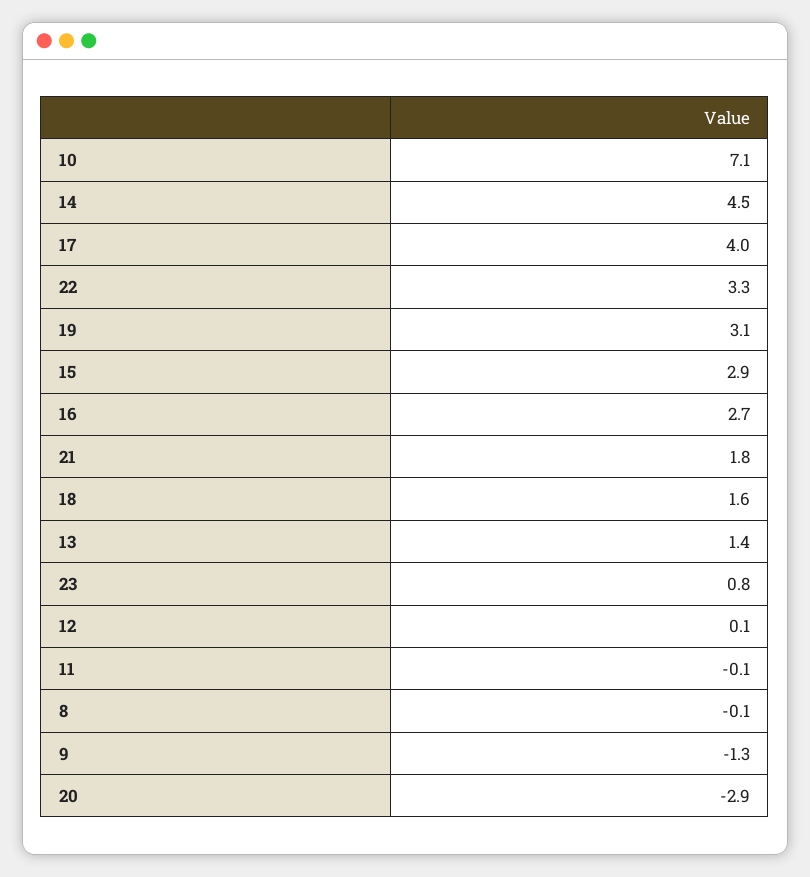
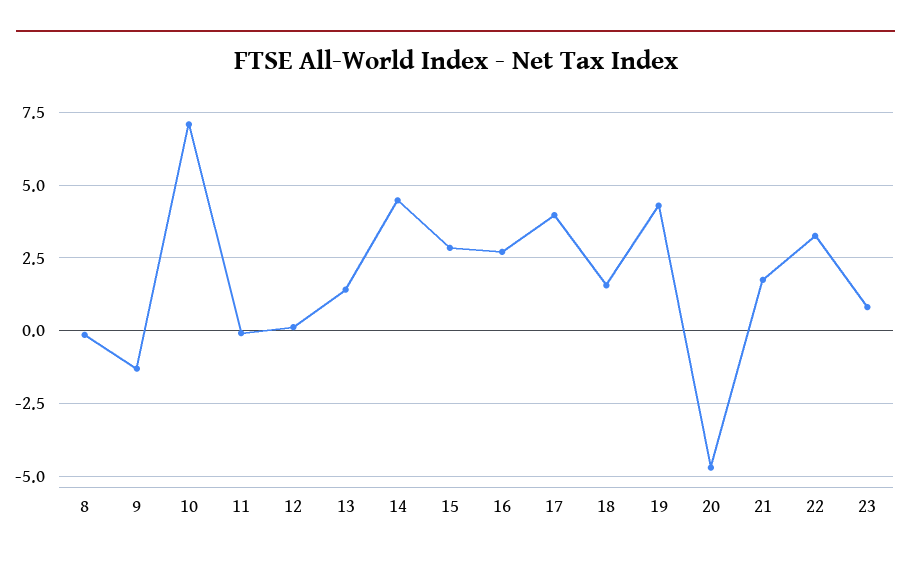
19: 3.1 -> 4.25
20: -2.9 -> -4.75

